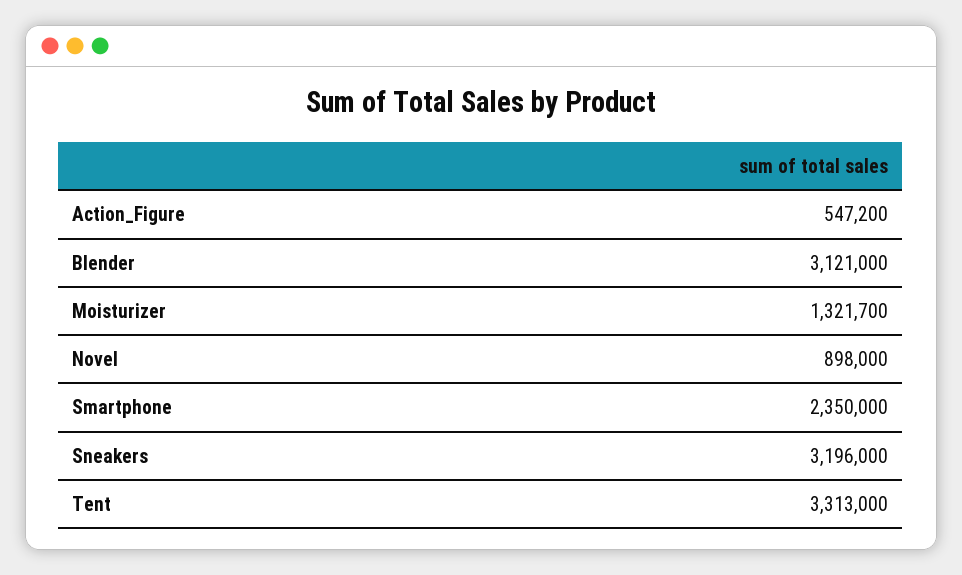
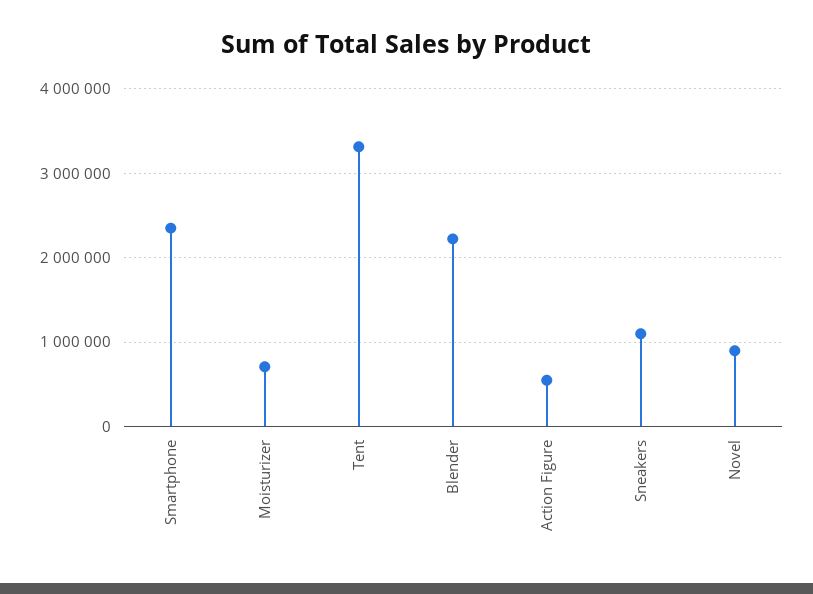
Blender: 3121000 -> 2200000
Moisturizer: 1321700 -> 700000
Sneakers: 3196000 -> 1100000

